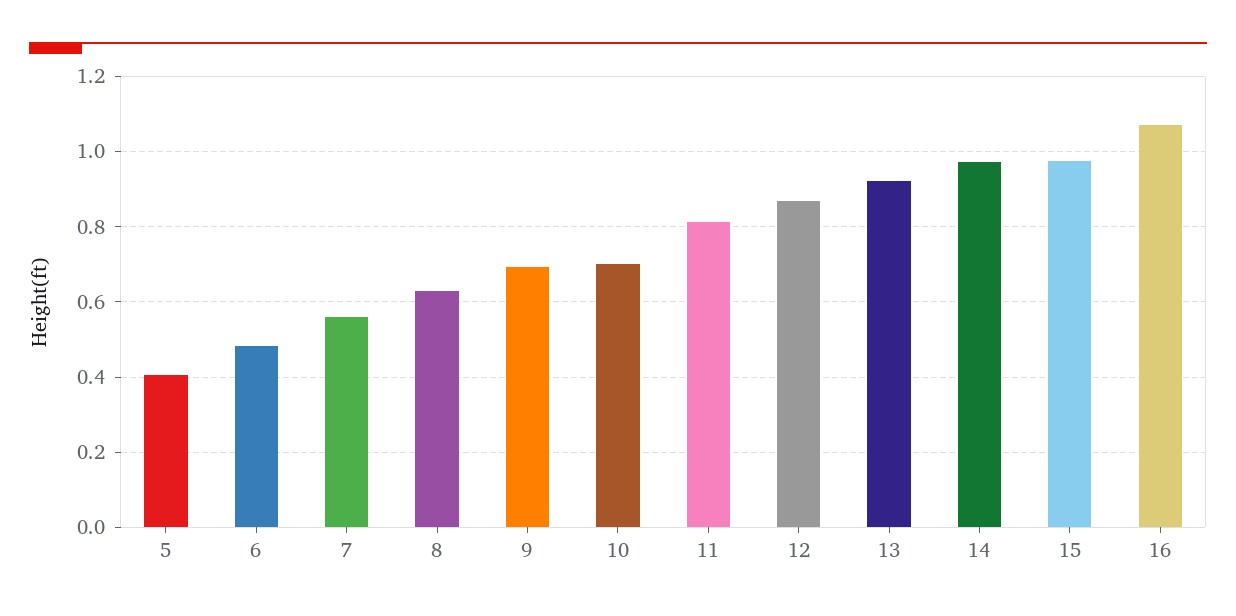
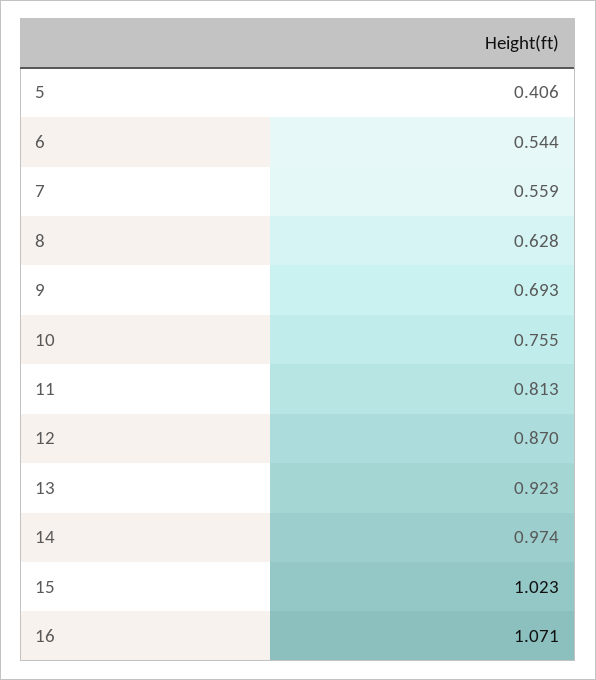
6: 0.48 -> 0.544
10: 0.7 -> 0.755
15: 0.98 -> 1.023

